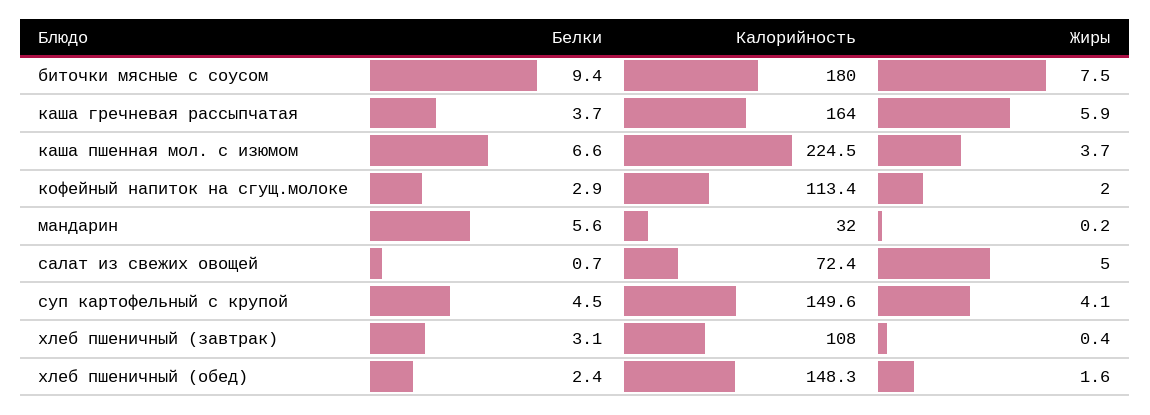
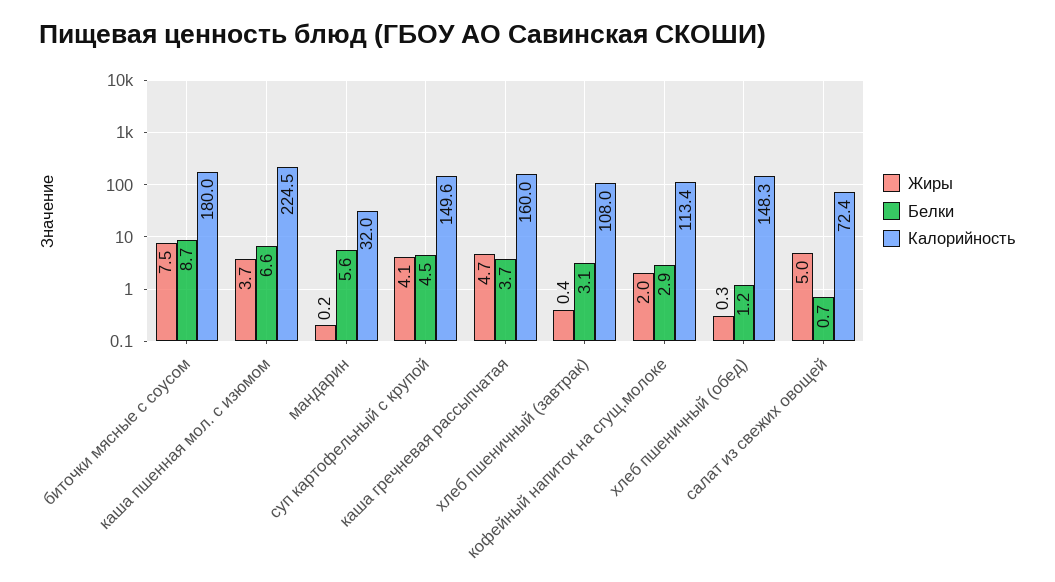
Белки, биточки мясные с соусом: 9.4 -> 8.7
Калорийность, каша гречневая рассыпчатая: 164 -> 160
Жиры, каша гречневая рассыпчатая: 5.9 -> 4.7
Белки, хлеб пшеничный (обед): 2.4 -> 1.2
Жиры, хлеб пшеничный (обед): 1.6 -> 0.3

